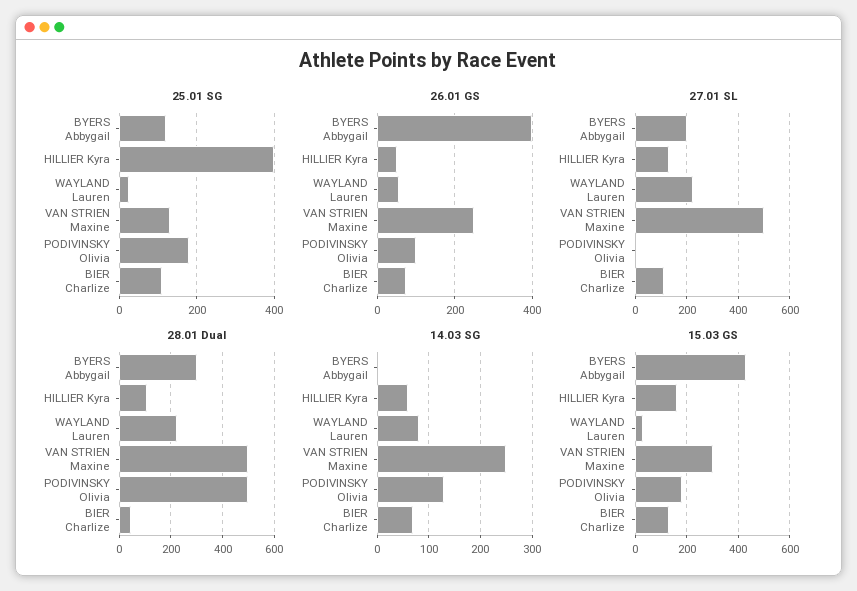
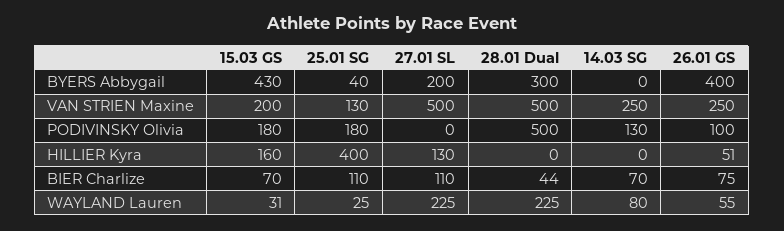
25.01 SG, BYERS Abbygail: 120 -> 40
28.01 Dual, HILLIER Kyra: 100 -> 0
14.03 SG, HILLIER Kyra: 60 -> 0
15.03 GS, VAN STRIEN Maxine: 300 -> 200
15.03 GS, BIER Charlize: 125 -> 70

